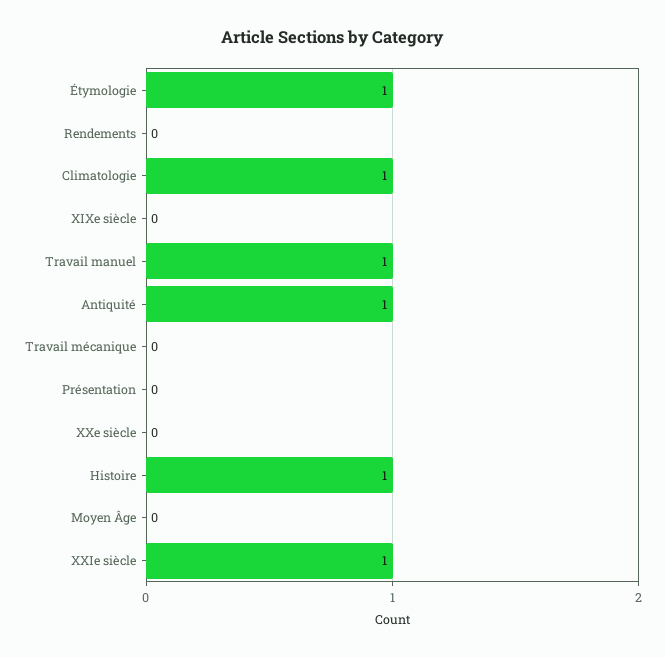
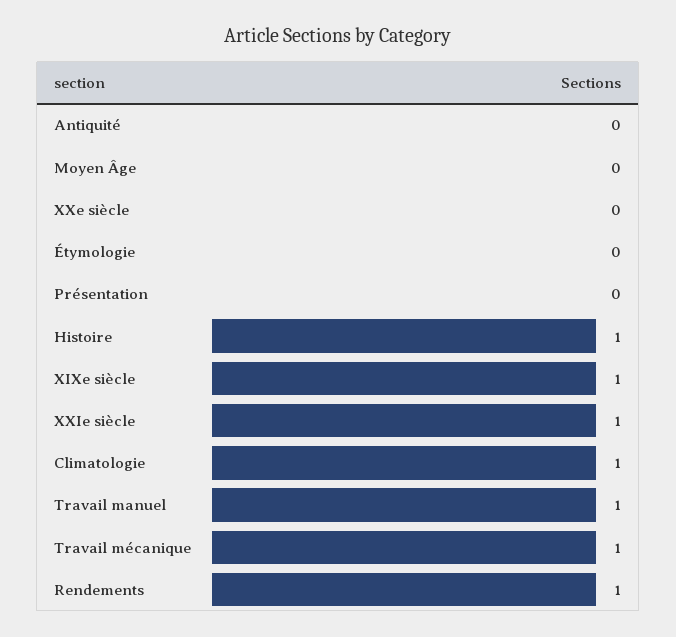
Étymologie: 1 -> 0
Rendements: 0 -> 1
XIXe siècle: 0 -> 1
Antiquité: 1 -> 0
Travail mécanique: 0 -> 1

